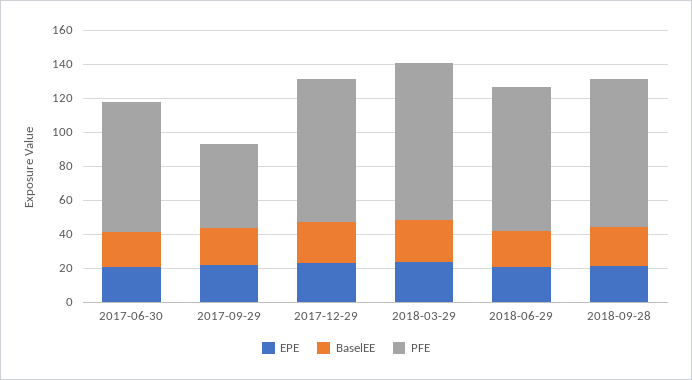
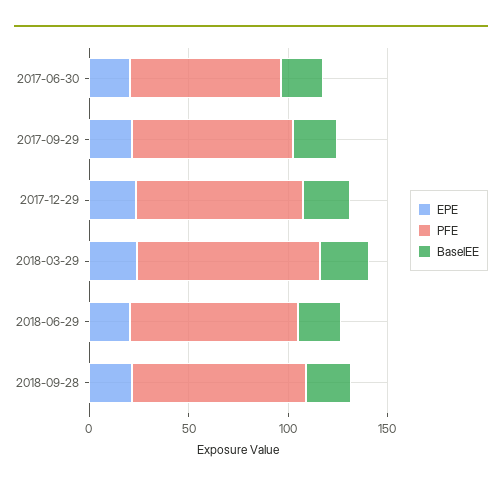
PFE, 2017-09-29: 50 -> 80

